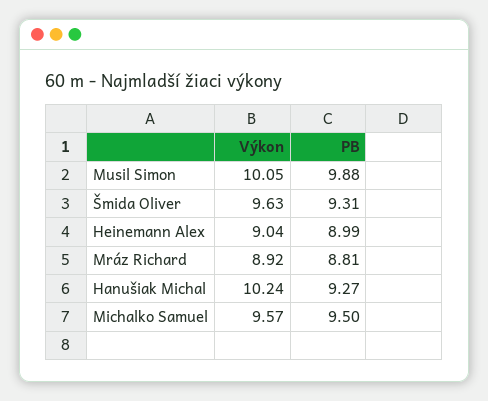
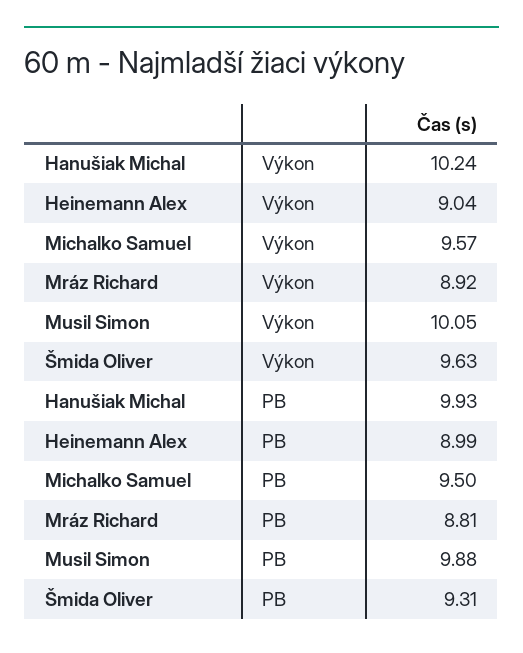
PB, Hanušiak Michal: 9.27 -> 9.93

